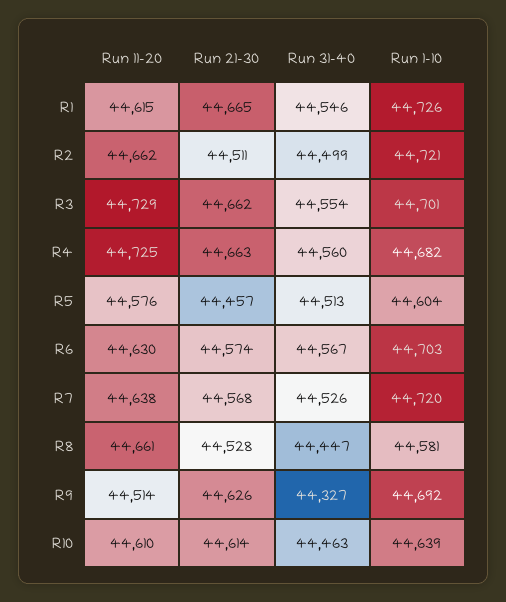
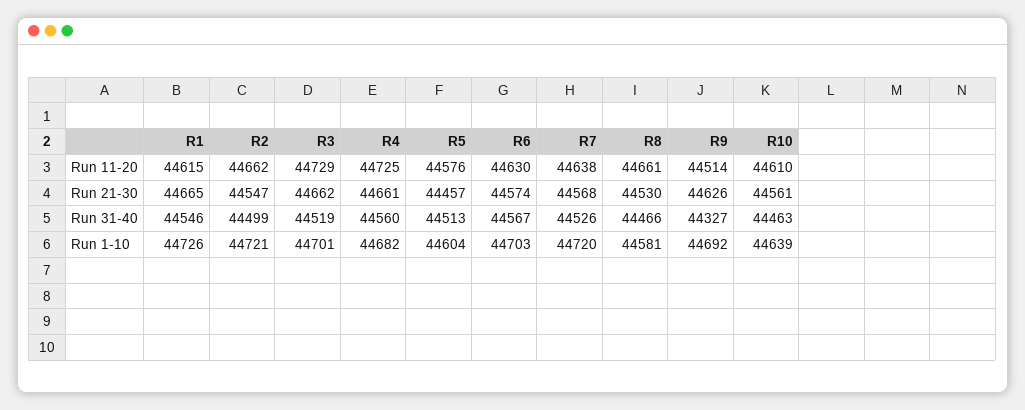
Run 21-30, R2: 44511 -> 44547
Run 31-40, R3: 44554 -> 44519
Run 21-30, R4: 44663 -> 44661
Run 21-30, R8: 44528 -> 44530
Run 31-40, R8: 44447 -> 44466
Run 21-30, R10: 44614 -> 44561

